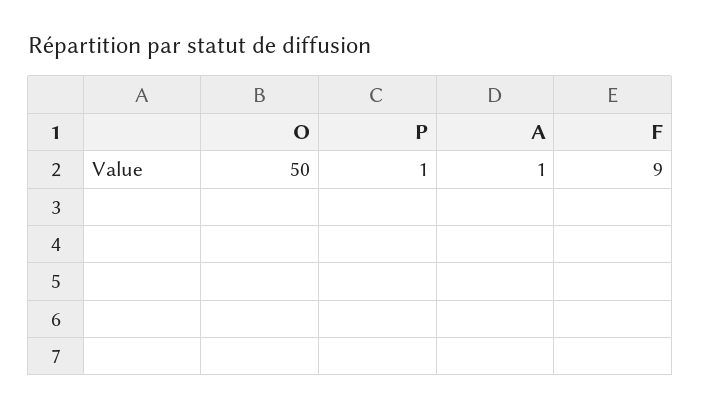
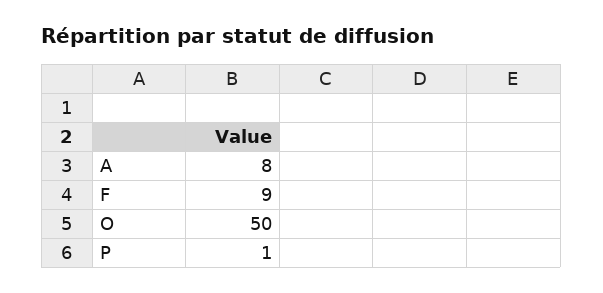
A: 1 -> 8

